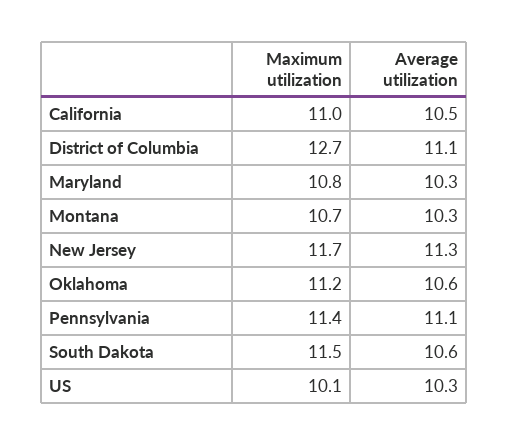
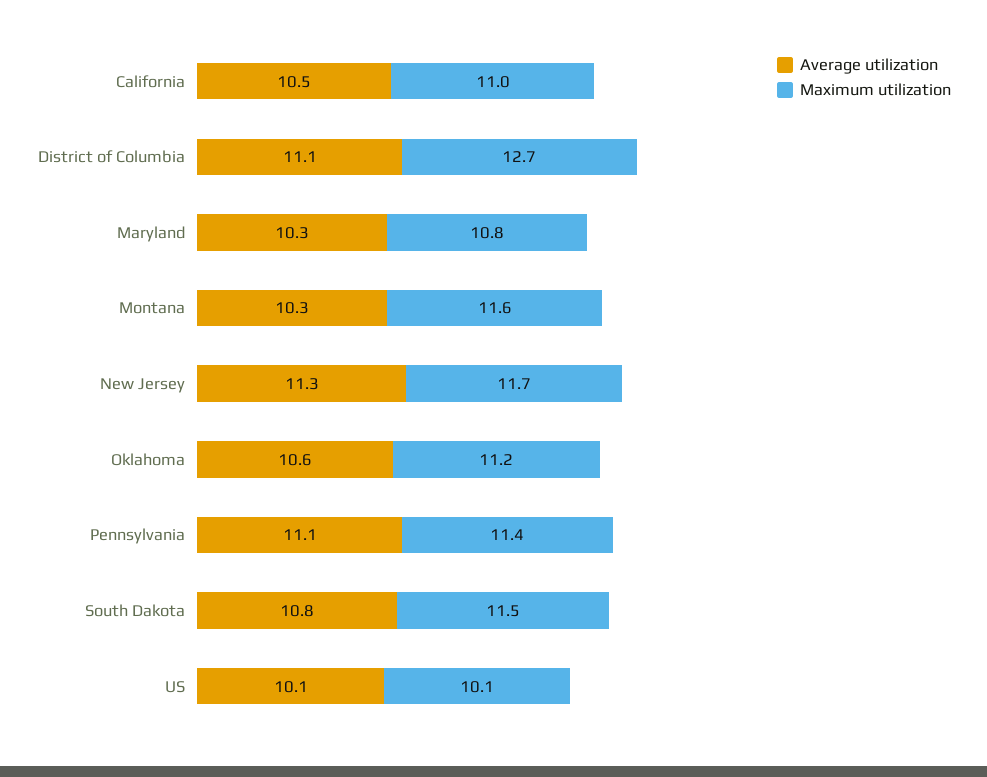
Maximum utilization, Montana: 10.7 -> 11.6
Average utilization, South Dakota: 10.6 -> 10.8
Average utilization, US: 10.3 -> 10.1

